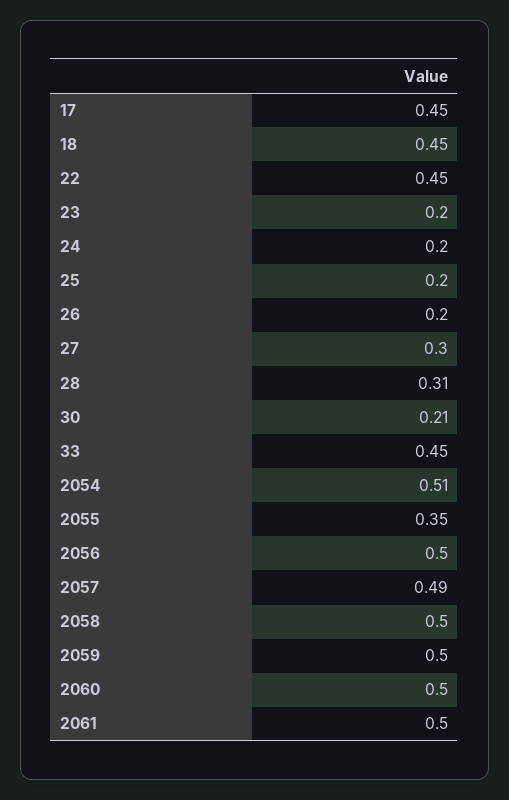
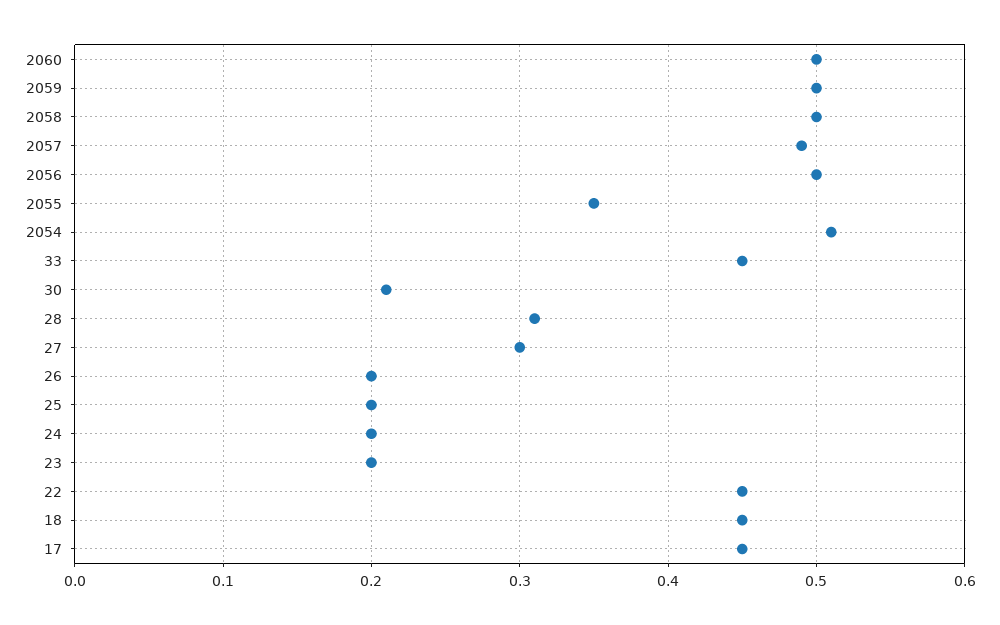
2061: 0.5 -> none

